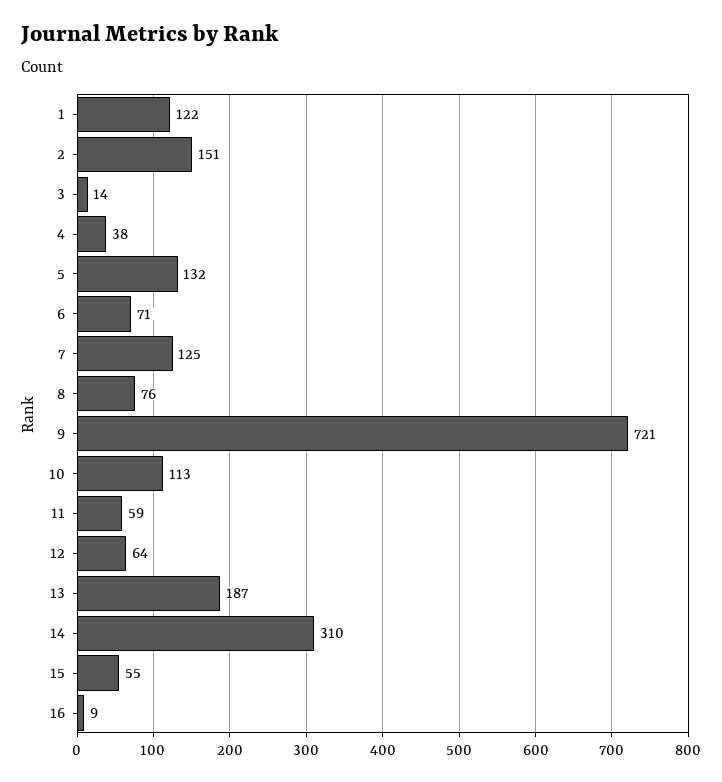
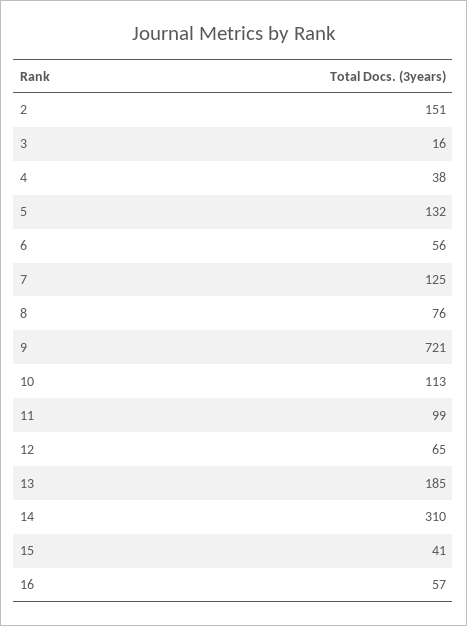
1: 122 -> none
3: 14 -> 16
6: 71 -> 56
11: 59 -> 99
12: 64 -> 65
13: 187 -> 185
15: 55 -> 41
16: 9 -> 57

